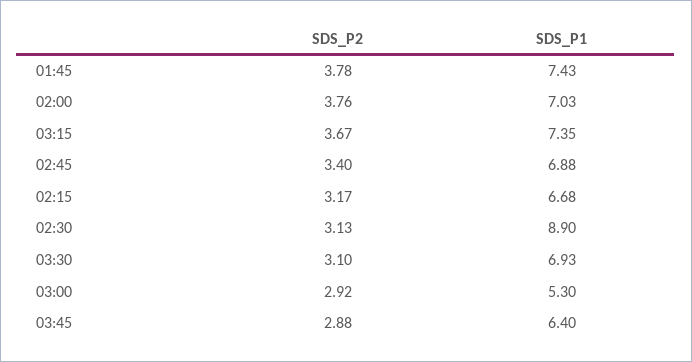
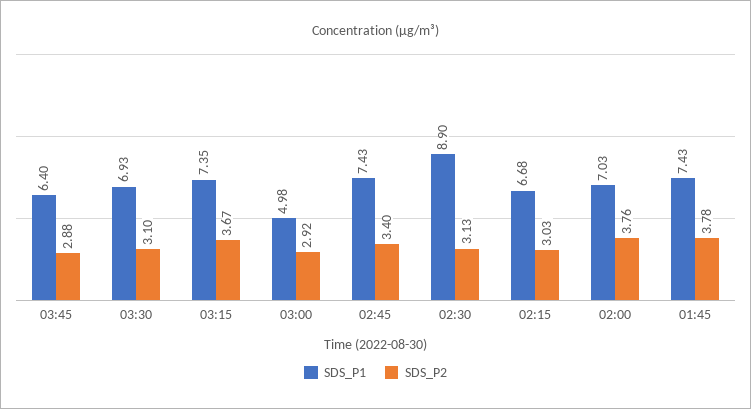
SDS_P1, 02:45: 6.88 -> 7.43
SDS_P2, 02:15: 3.17 -> 3.03
SDS_P1, 03:00: 5.3 -> 4.98

